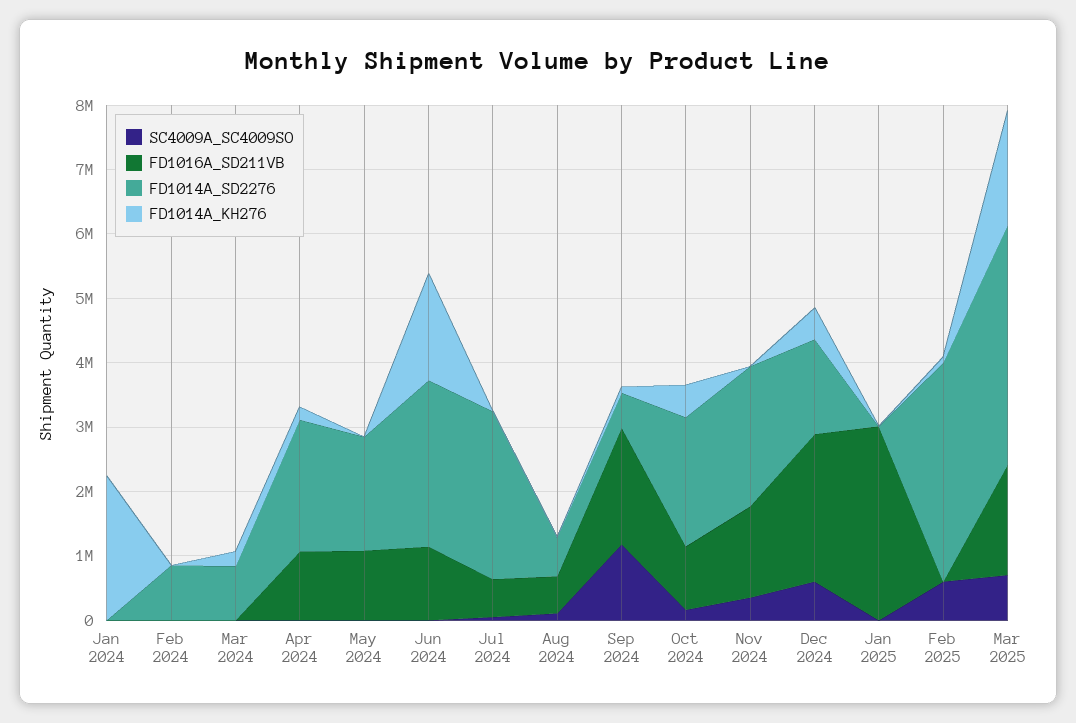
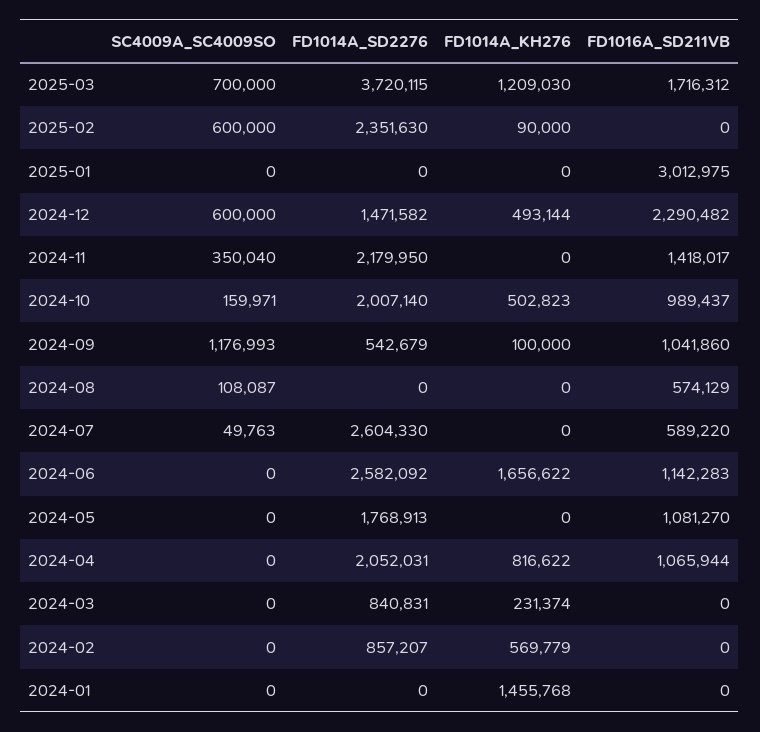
FD1014A_KH276, Jan 2024: 2200000 -> 1455768
FD1014A_KH276, Feb 2024: 0 -> 569779
FD1014A_KH276, Apr 2024: 200000 -> 816622
FD1014A_SD2276, Aug 2024: 600000 -> 0
FD1016A_SD211VB, Sep 2024: 1800000 -> 1041860
FD1014A_SD2276, Feb 2025: 3400000 -> 2351630
FD1014A_KH276, Mar 2025: 1800000 -> 1209030

